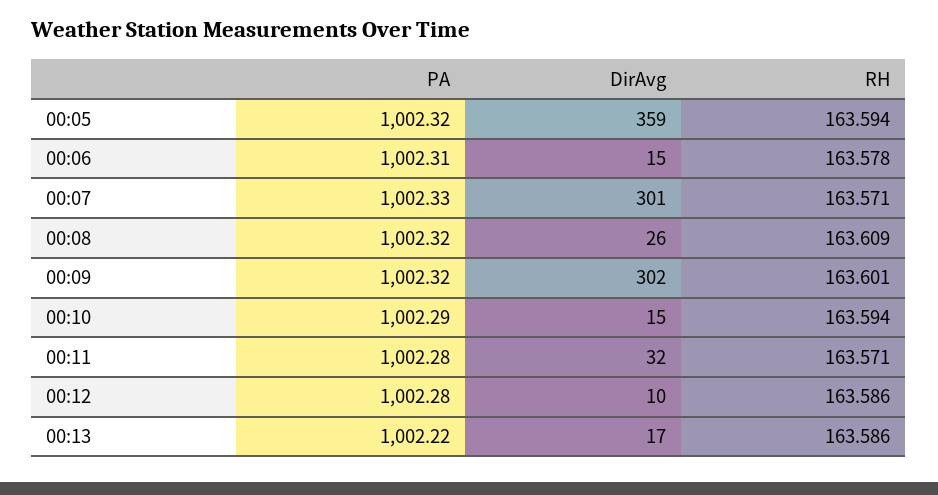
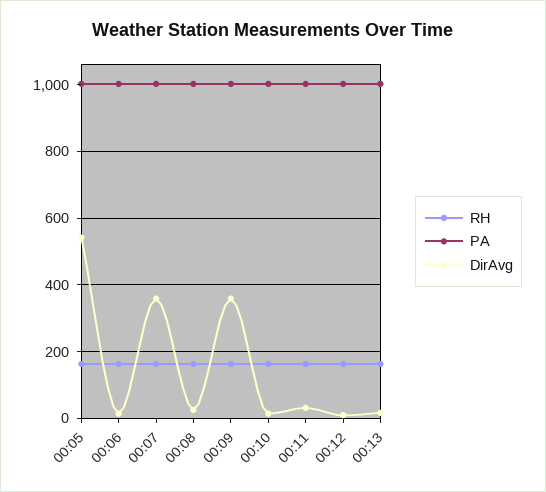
DirAvg, 00:05: 359 -> 540
DirAvg, 00:07: 301 -> 360
DirAvg, 00:09: 302 -> 360

